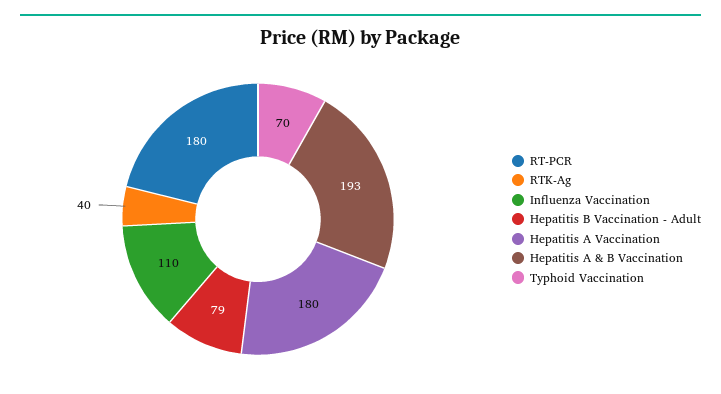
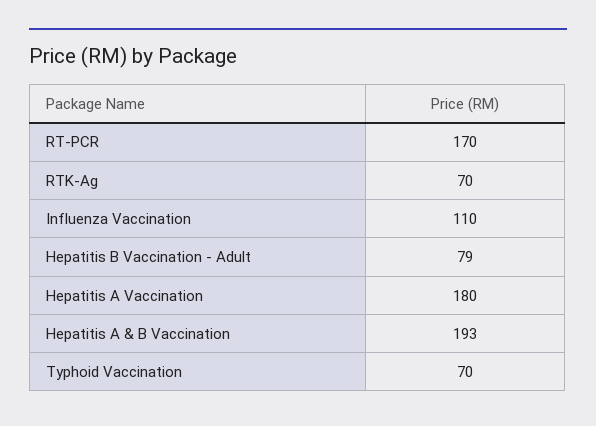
RT-PCR: 180 -> 170
RTK-Ag: 40 -> 70

